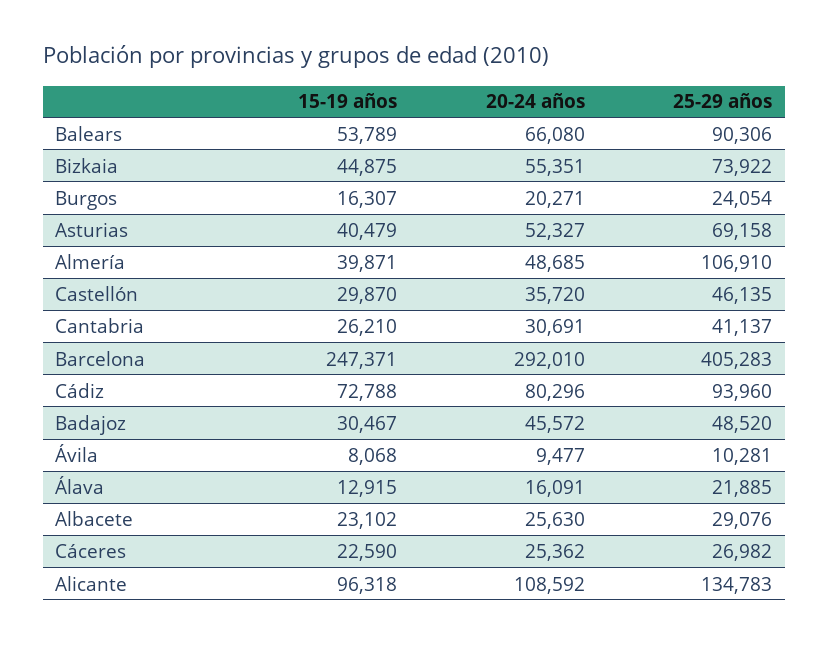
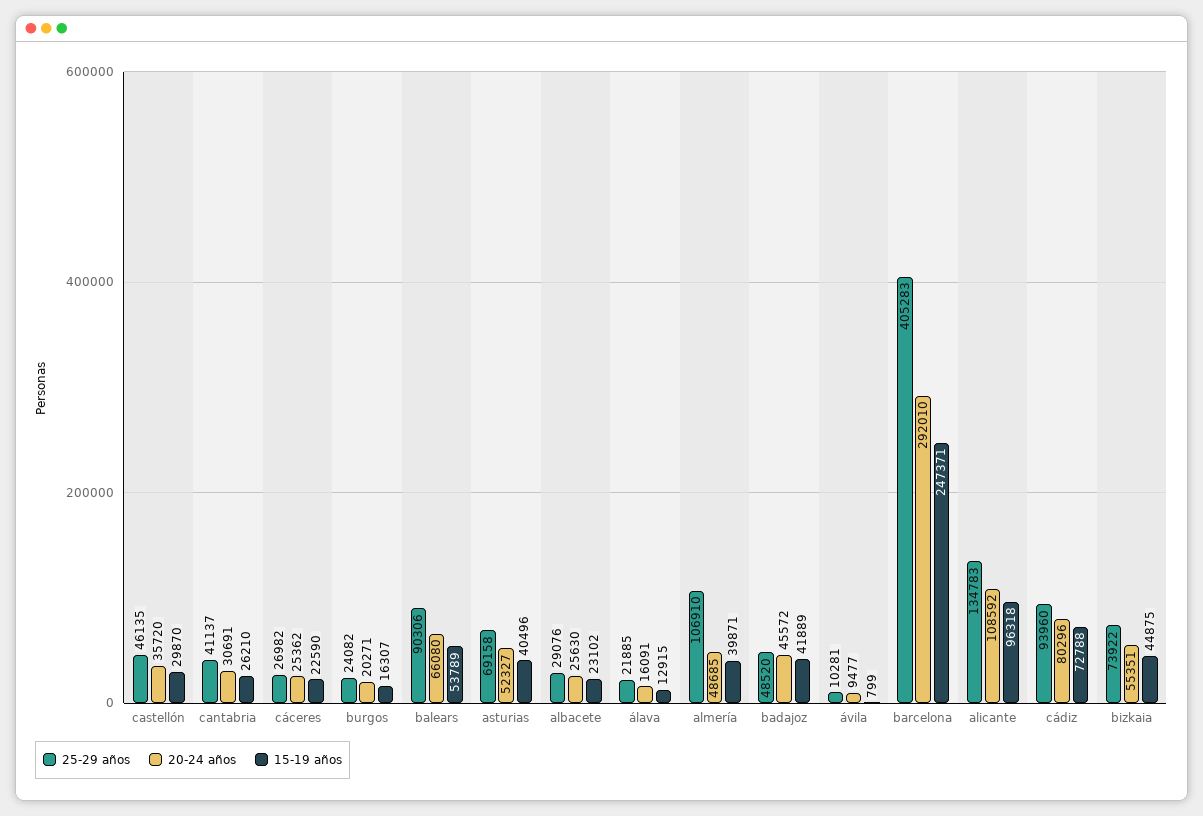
25-29 años, Burgos: 24054 -> 24082
15-19 años, Asturias: 40479 -> 40496
15-19 años, Badajoz: 30467 -> 41889
15-19 años, Ávila: 8068 -> 799

